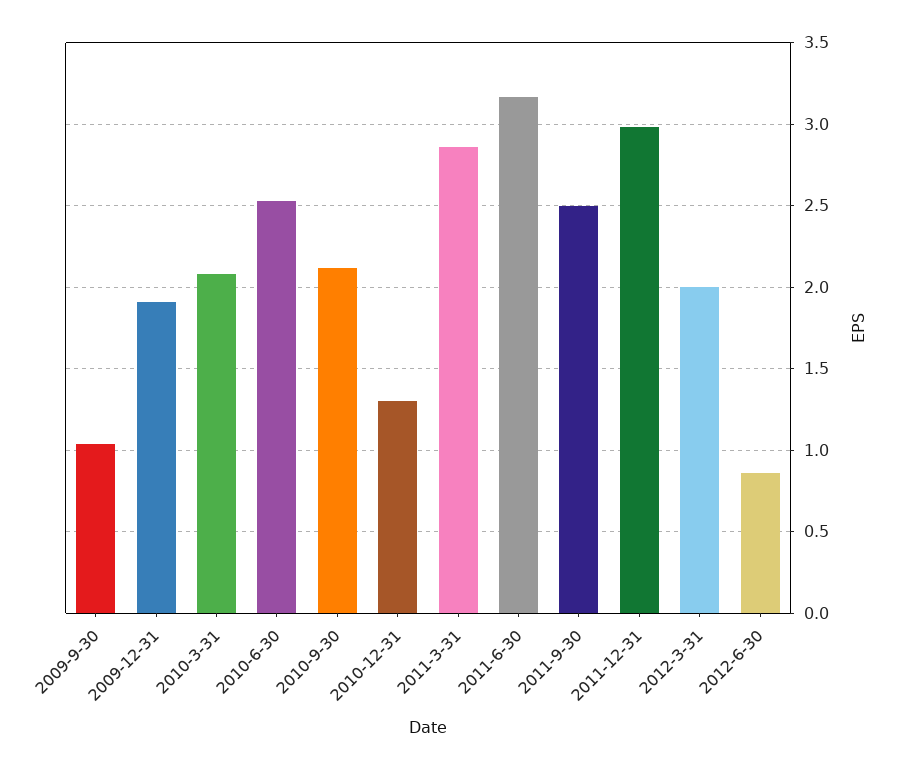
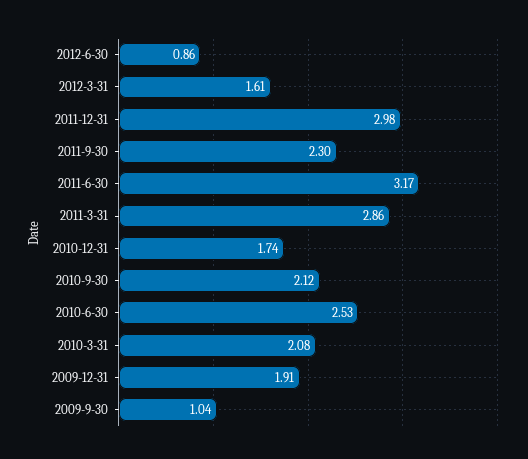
2010-12-31: 1.3 -> 1.74
2011-9-30: 2.5 -> 2.3
2012-3-31: 2 -> 1.61

